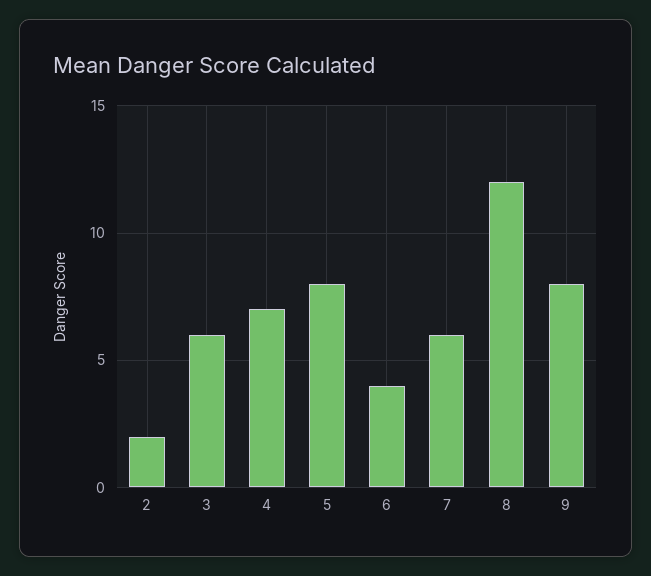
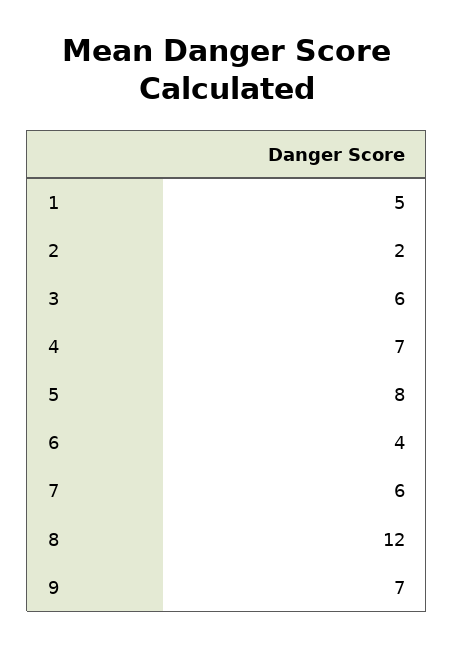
9: 8 -> 7
1: none -> 5

